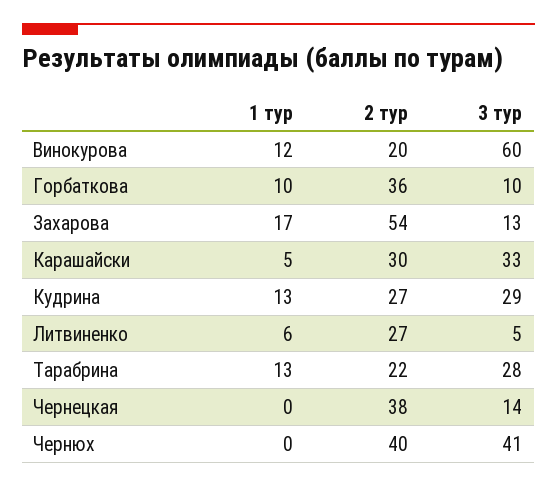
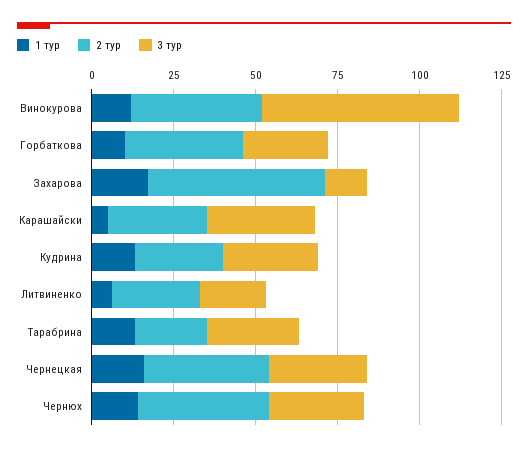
2 тур, Винокурова: 20 -> 40
3 тур, Горбаткова: 10 -> 25
3 тур, Литвиненко: 5 -> 20
1 тур, Чернецкая: 0 -> 15
3 тур, Чернецкая: 14 -> 30
1 тур, Чернюх: 0 -> 15
3 тур, Чернюх: 41 -> 30

